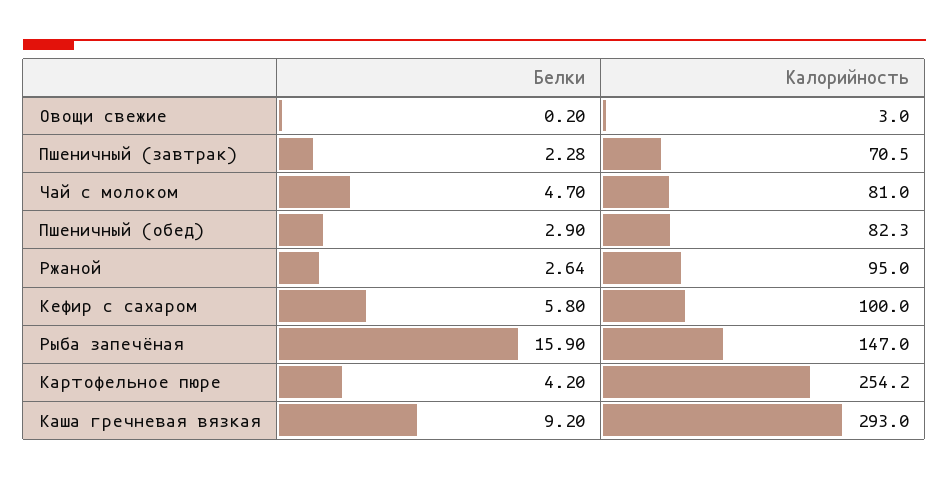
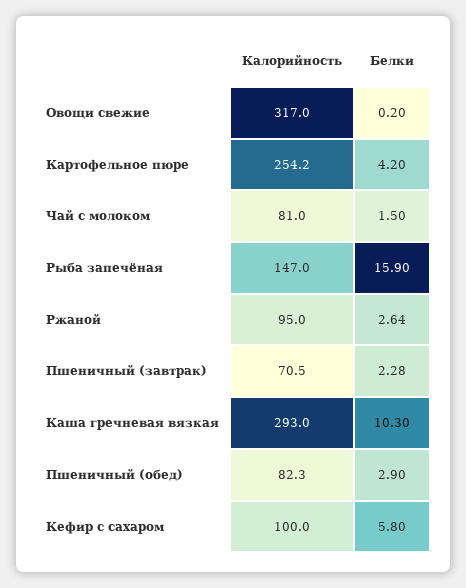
Калорийность, Овощи свежие: 3 -> 317
Белки, Чай с молоком: 4.7 -> 1.5
Белки, Каша гречневая вязкая: 9.2 -> 10.3

